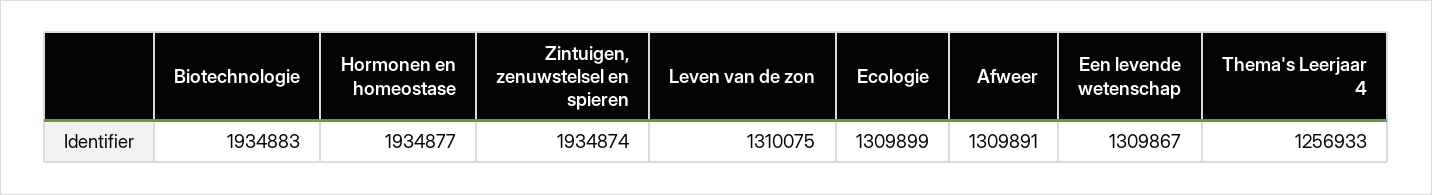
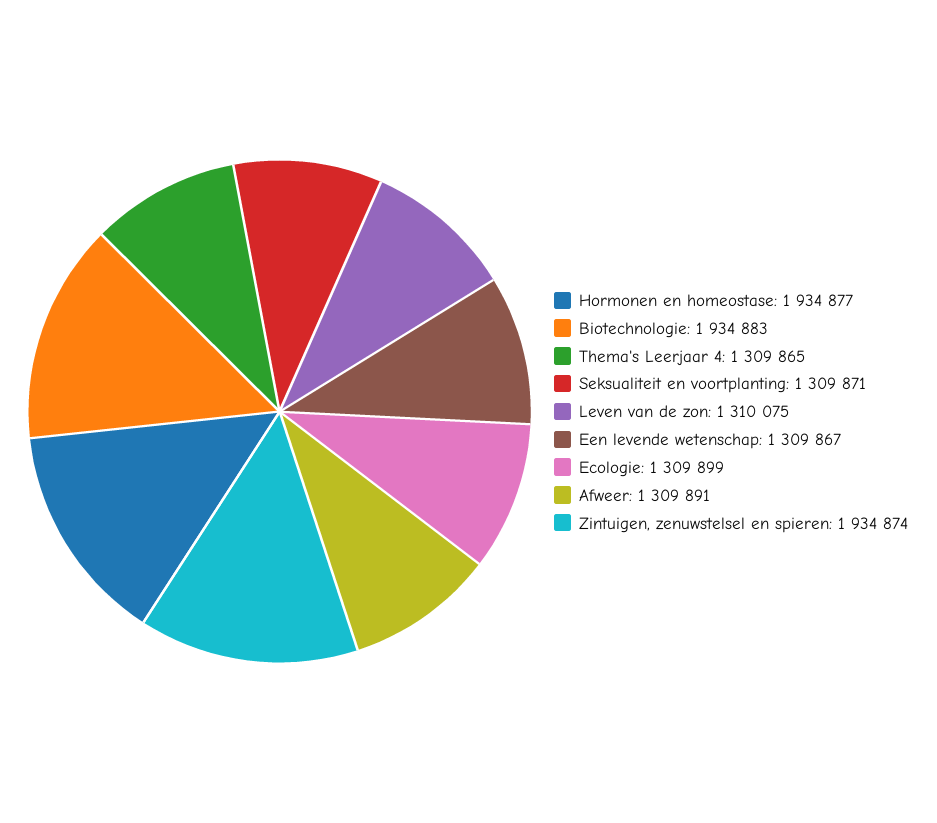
Thema's Leerjaar 4: 1256933 -> 1309865
Seksualiteit en voortplanting: none -> 1309871

